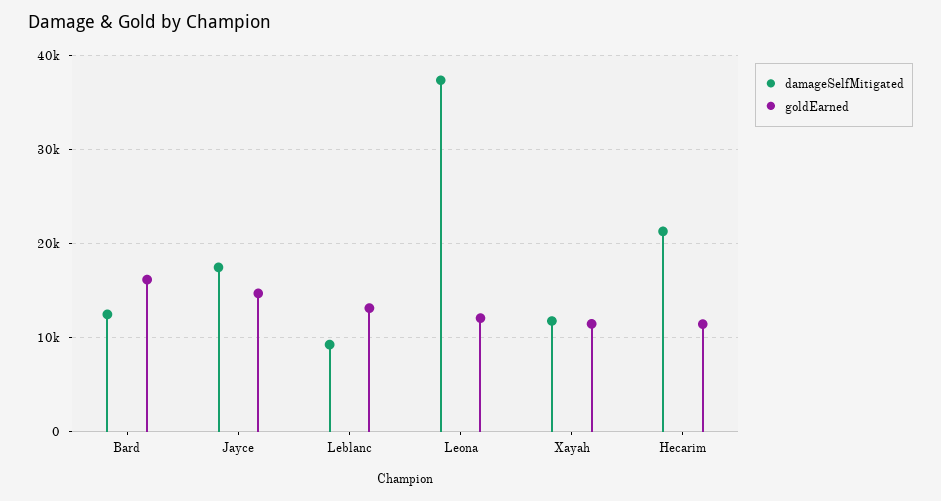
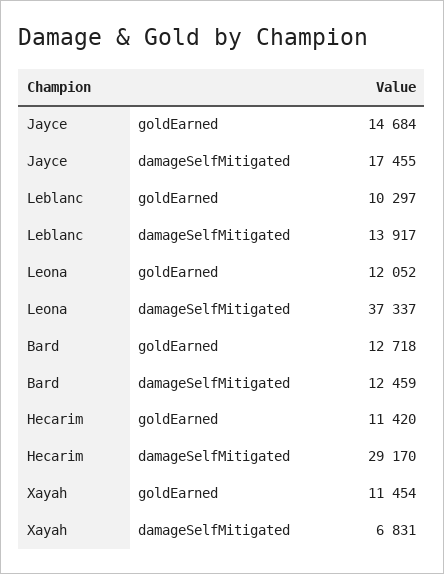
goldEarned, Bard: 16000 -> 12718
damageSelfMitigated, Leblanc: 9000 -> 13917
goldEarned, Leblanc: 13000 -> 10297
damageSelfMitigated, Xayah: 12000 -> 6831
damageSelfMitigated, Hecarim: 21000 -> 29170

